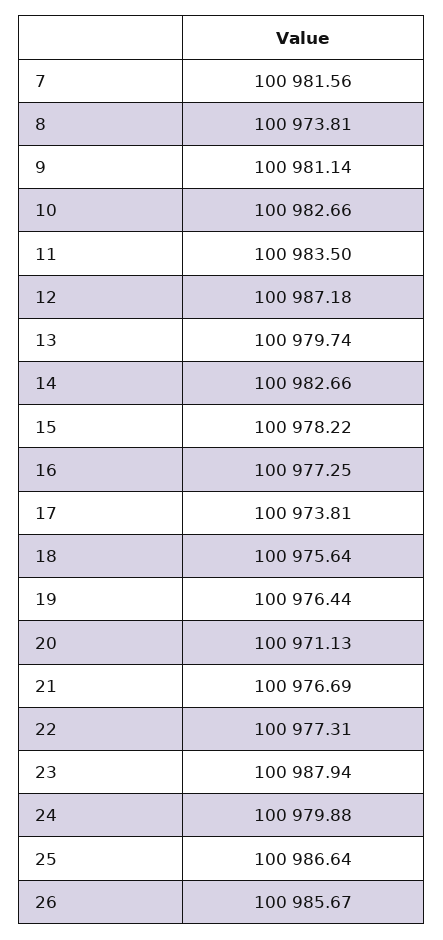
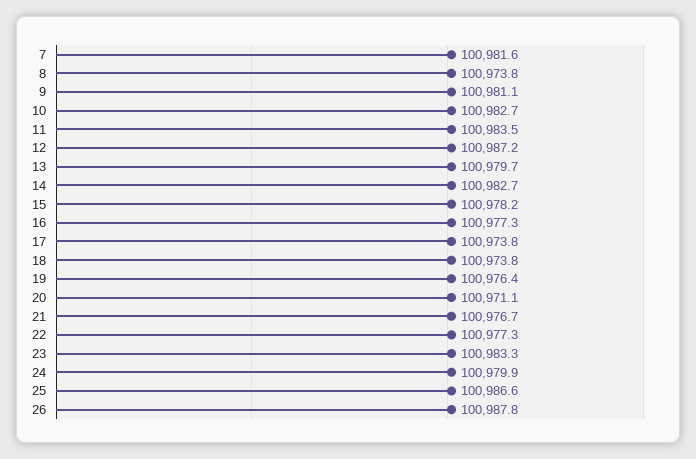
18: 100975.64 -> 100973.8
23: 100987.94 -> 100983.3
26: 100985.67 -> 100987.8

